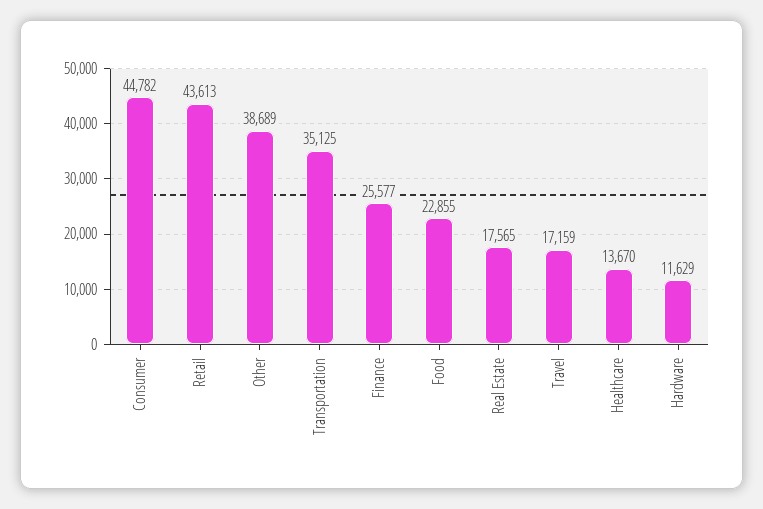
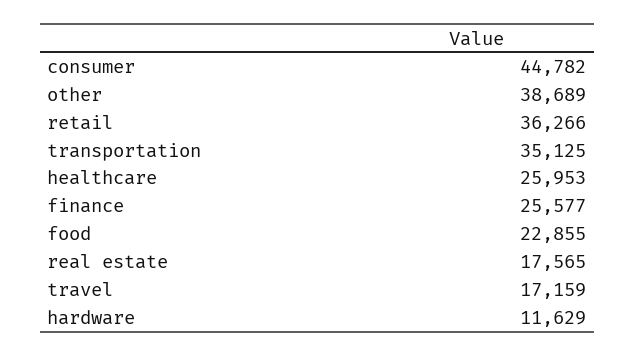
Retail: 43613 -> 36266
Healthcare: 13670 -> 25953

